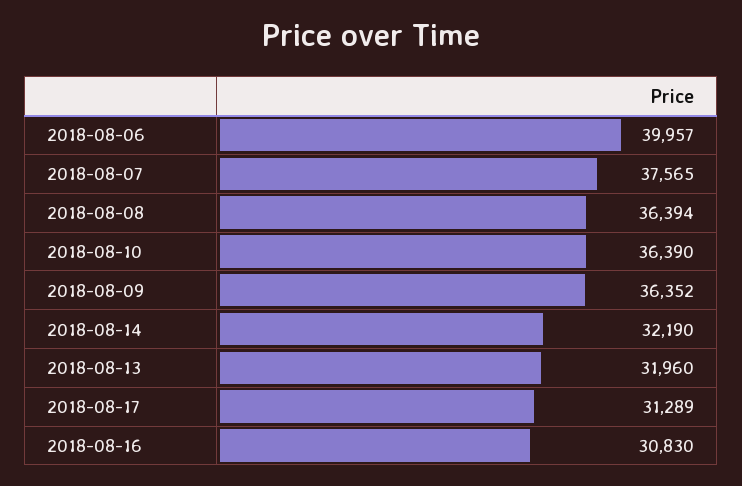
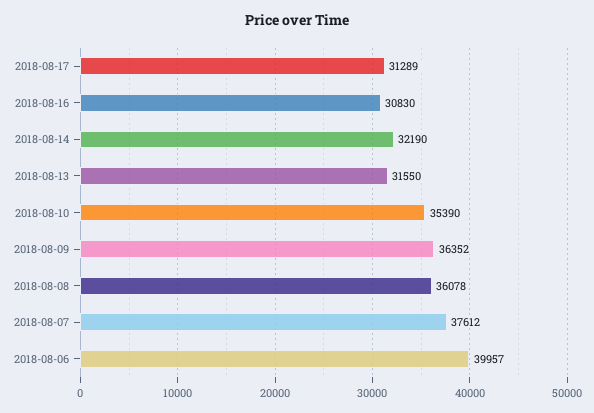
2018-08-07: 37565 -> 37612
2018-08-08: 36394 -> 36078
2018-08-10: 36390 -> 35390
2018-08-13: 31960 -> 31550

